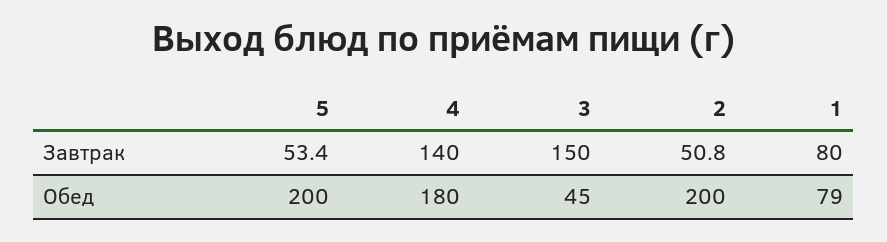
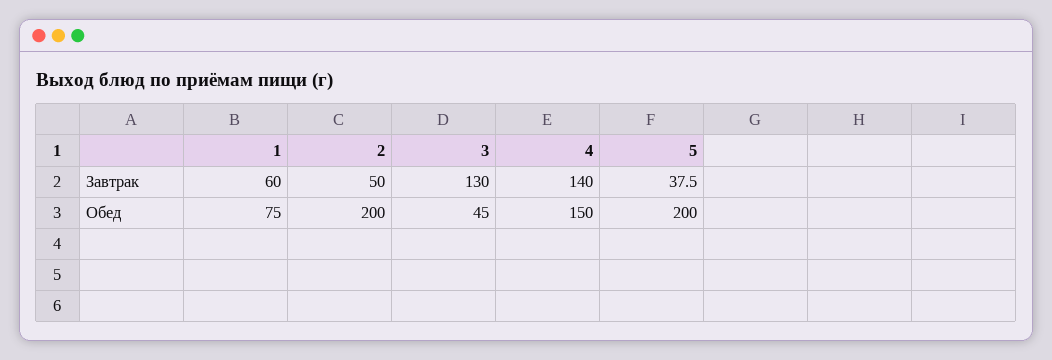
5, Завтрак: 53.4 -> 37.5
3, Завтрак: 150 -> 130
2, Завтрак: 50.8 -> 50
1, Завтрак: 80 -> 60
4, Обед: 180 -> 150
1, Обед: 79 -> 75

